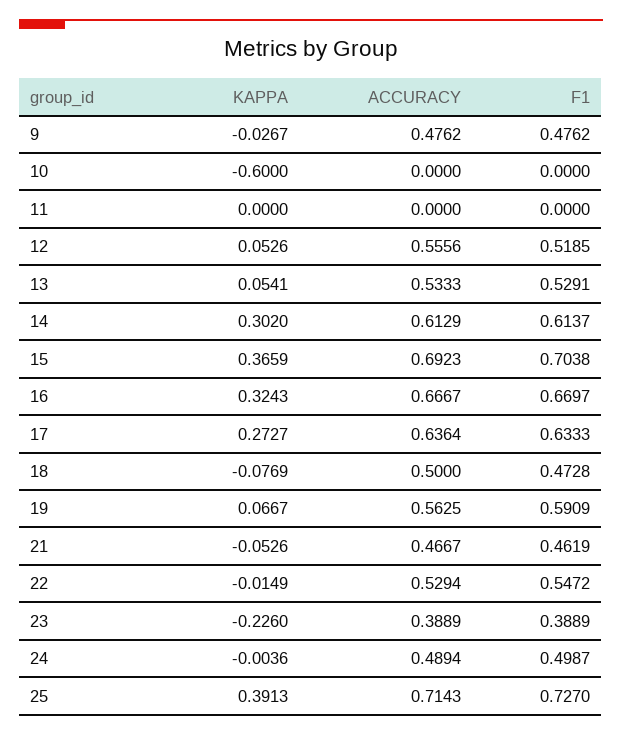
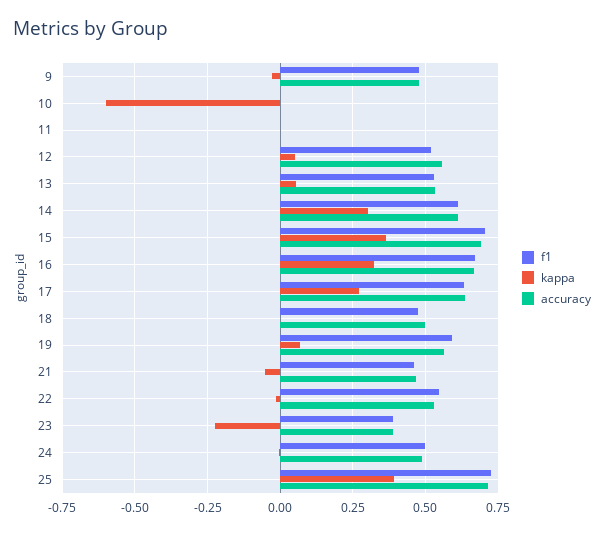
KAPPA, 18: -0.0769 -> 0

